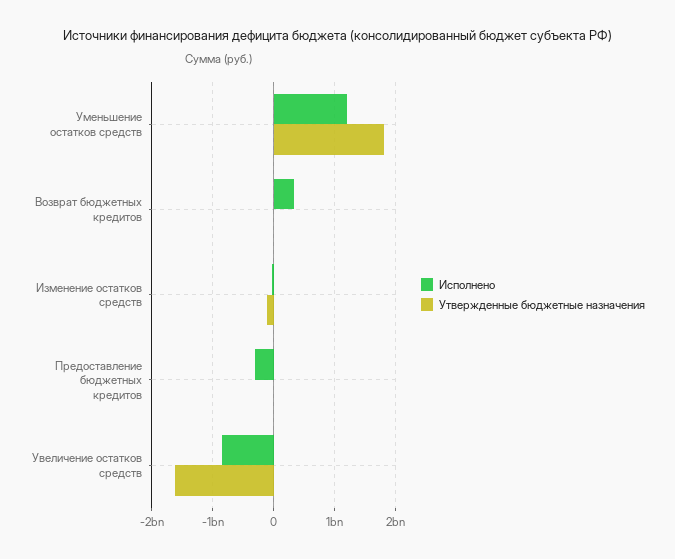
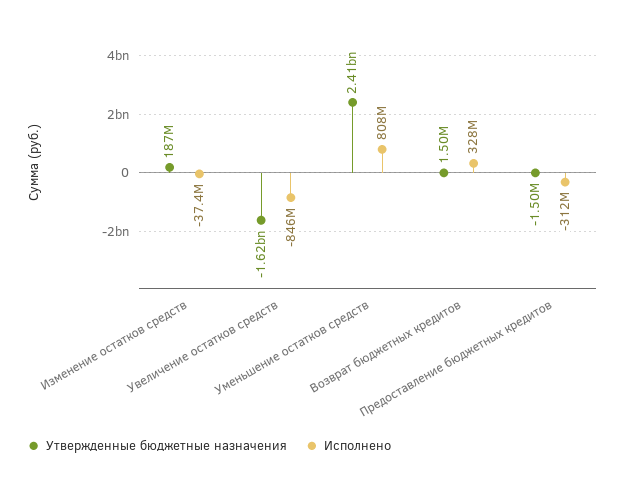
Исполнено, Уменьшение остатков средств: 1200000000 -> 808000000
Утвержденные бюджетные назначения, Уменьшение остатков средств: 1800000000 -> 2410000000
Утвержденные бюджетные назначения, Изменение остатков средств: -100000000 -> 187000000

